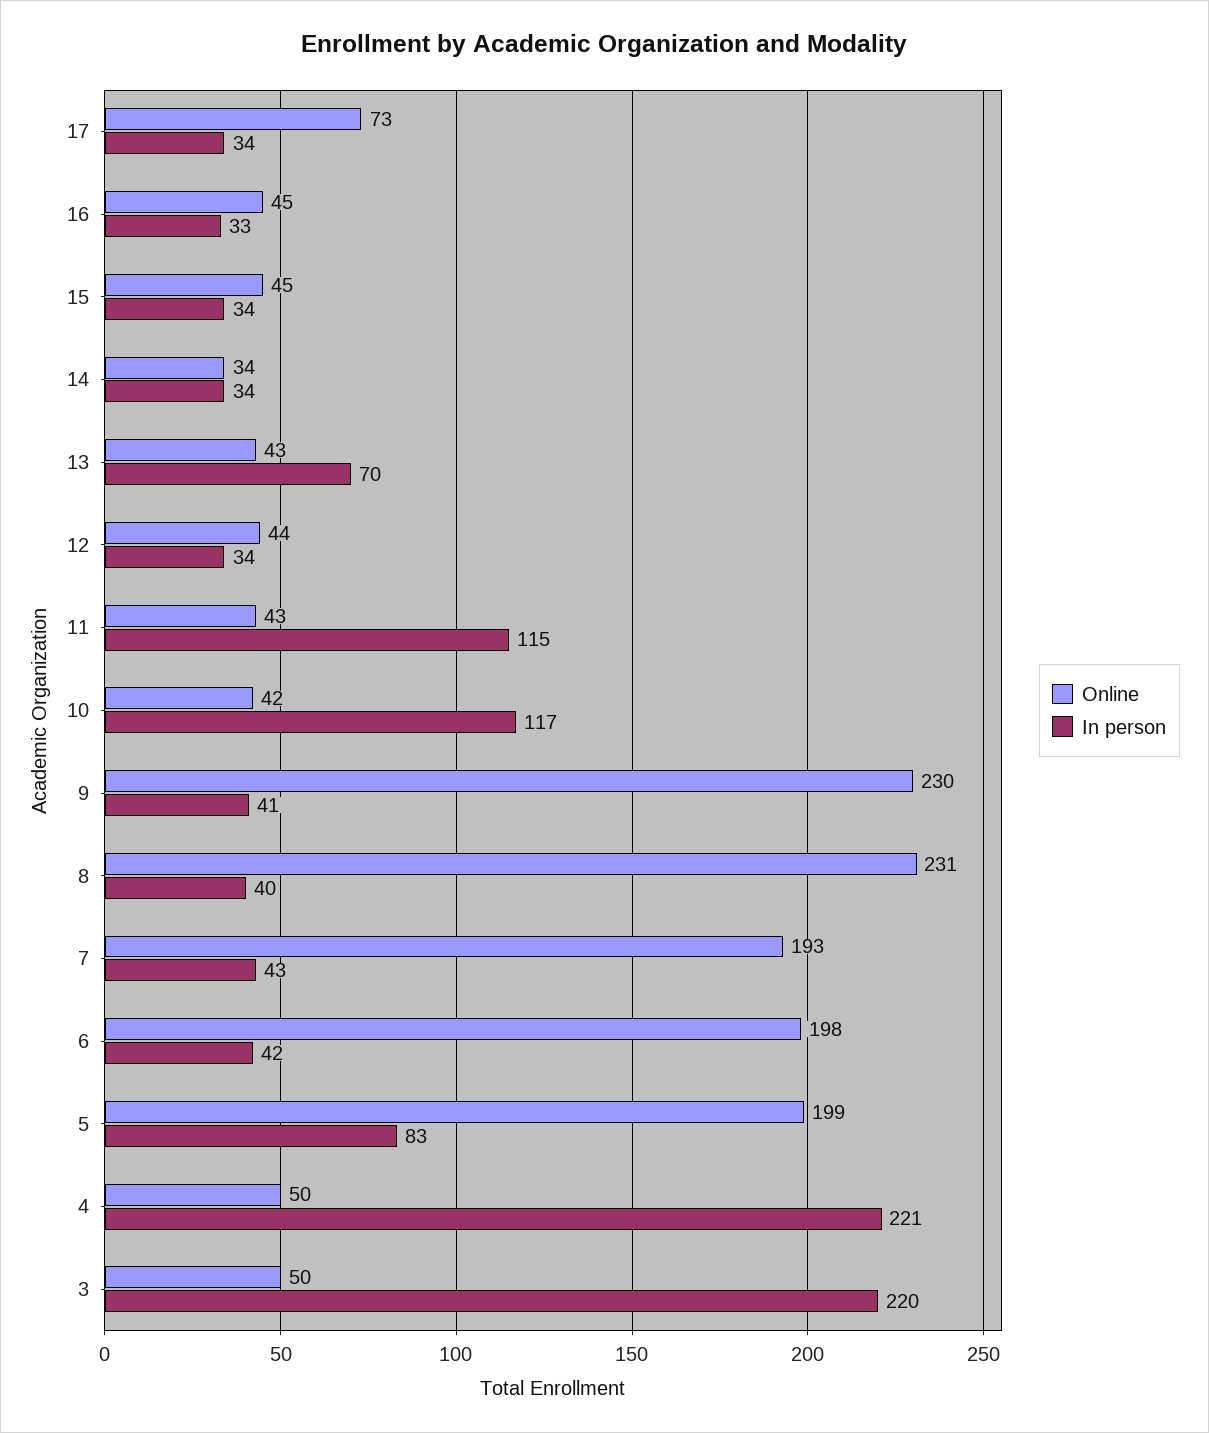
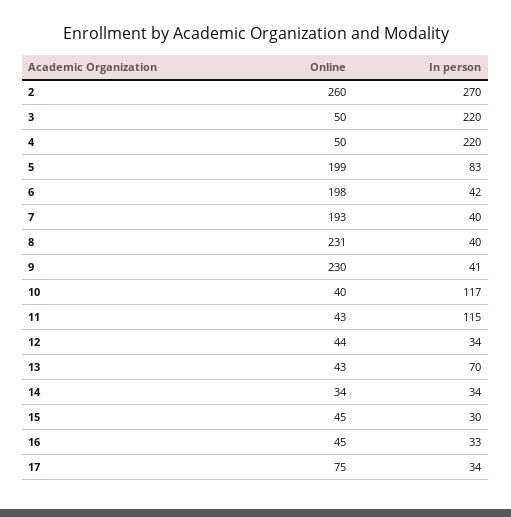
Online, 17: 73 -> 75
In person, 15: 34 -> 30
Online, 10: 42 -> 40
In person, 7: 43 -> 40
In person, 4: 221 -> 220
Online, 2: none -> 260
In person, 2: none -> 270

